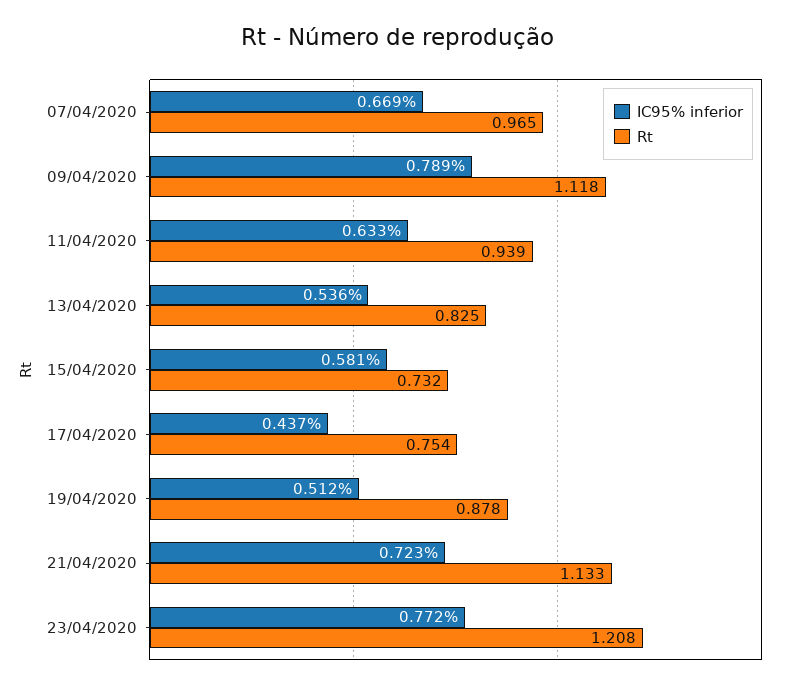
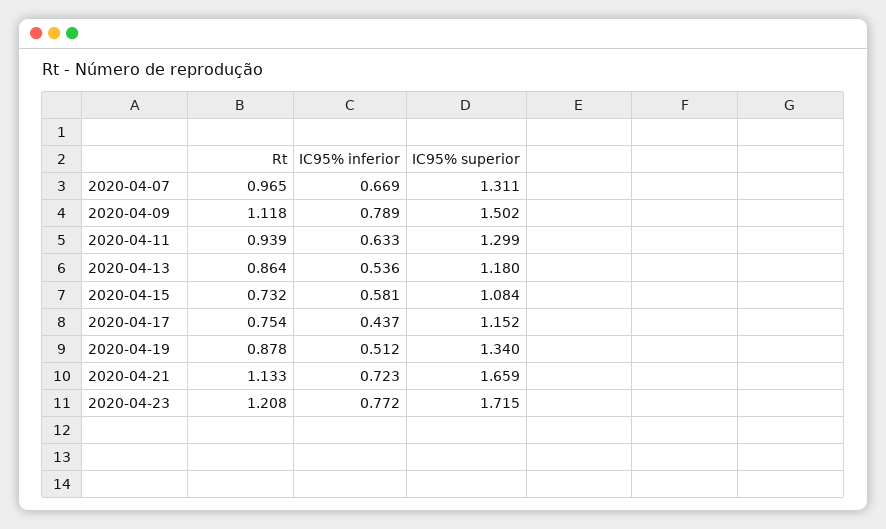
Rt, 13/04/2020: 0.825 -> 0.864
IC95% superior, 07/04/2020: none -> 1.311
IC95% superior, 09/04/2020: none -> 1.502
IC95% superior, 11/04/2020: none -> 1.299
IC95% superior, 13/04/2020: none -> 1.18
IC95% superior, 15/04/2020: none -> 1.084
IC95% superior, 17/04/2020: none -> 1.152
IC95% superior, 19/04/2020: none -> 1.34
IC95% superior, 21/04/2020: none -> 1.659
IC95% superior, 23/04/2020: none -> 1.715

